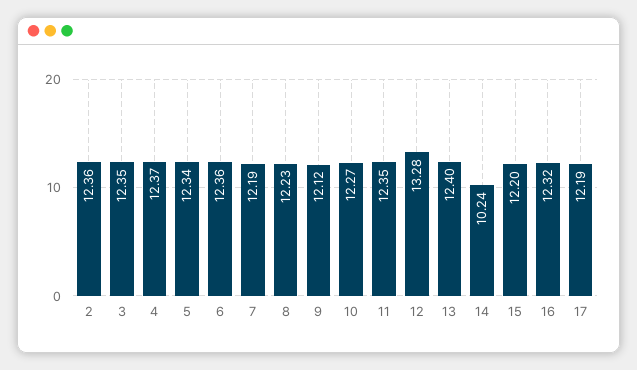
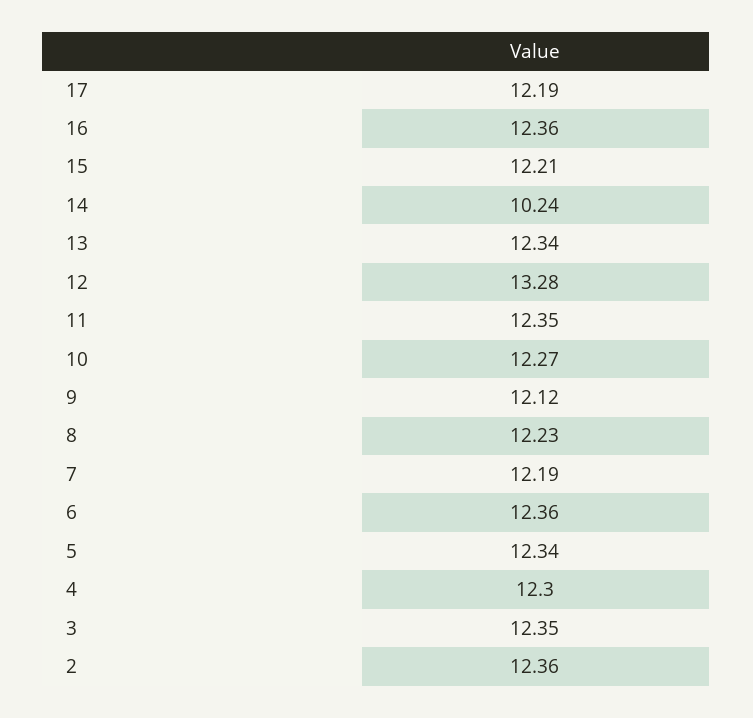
4: 12.37 -> 12.3
13: 12.4 -> 12.34
15: 12.2 -> 12.21
16: 12.32 -> 12.36

